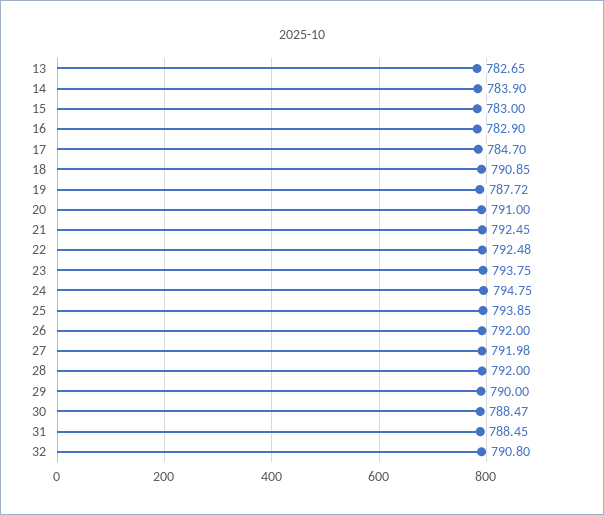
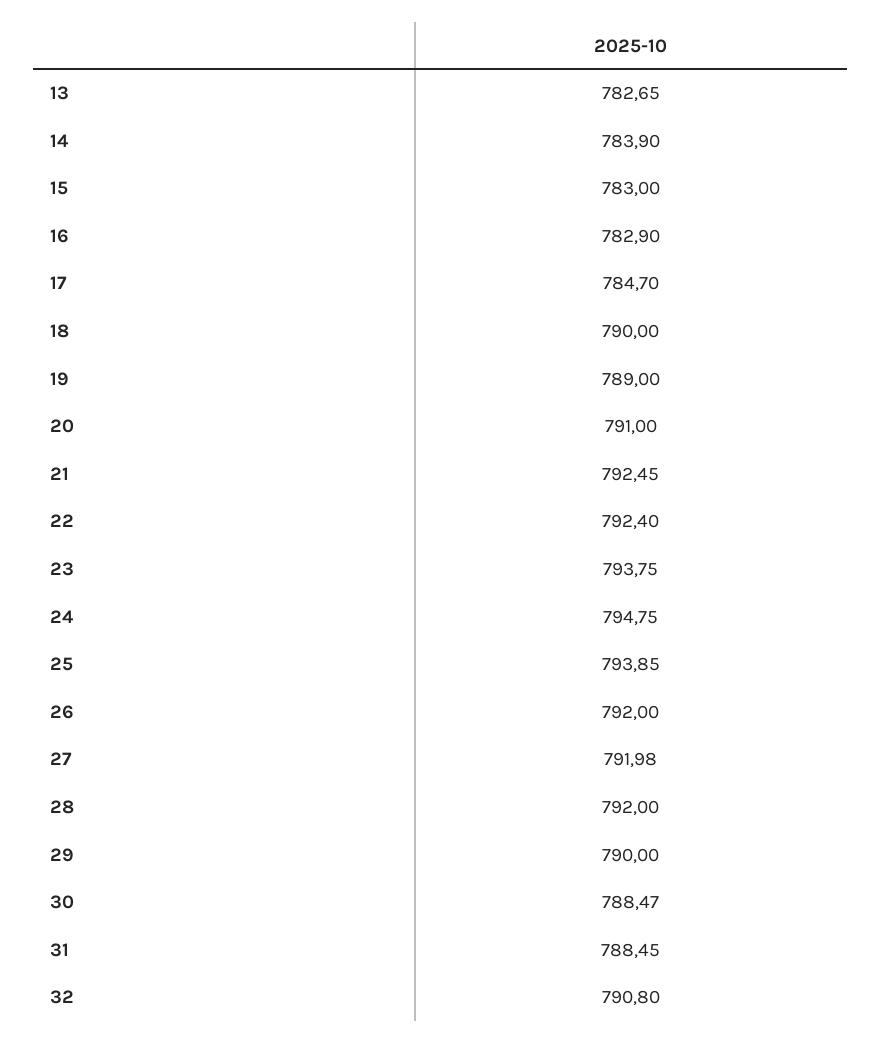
18: 790.85 -> 790
19: 787.72 -> 789
22: 792.48 -> 792.4

